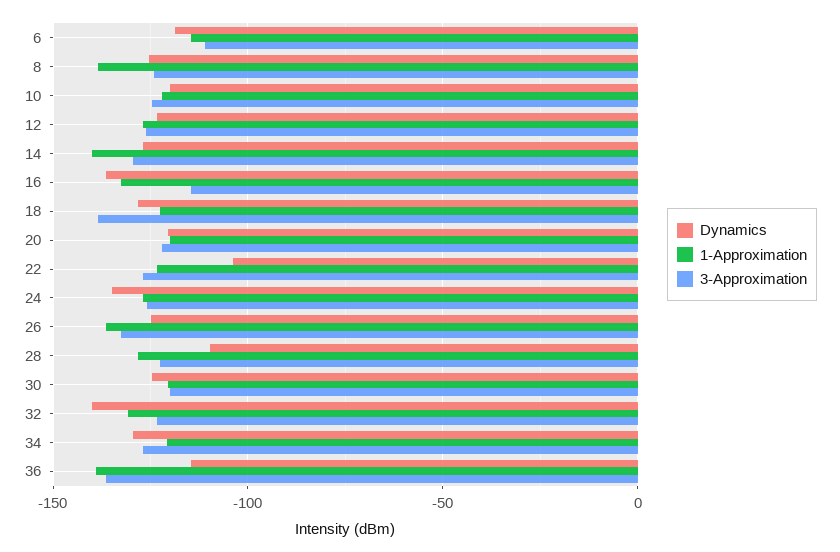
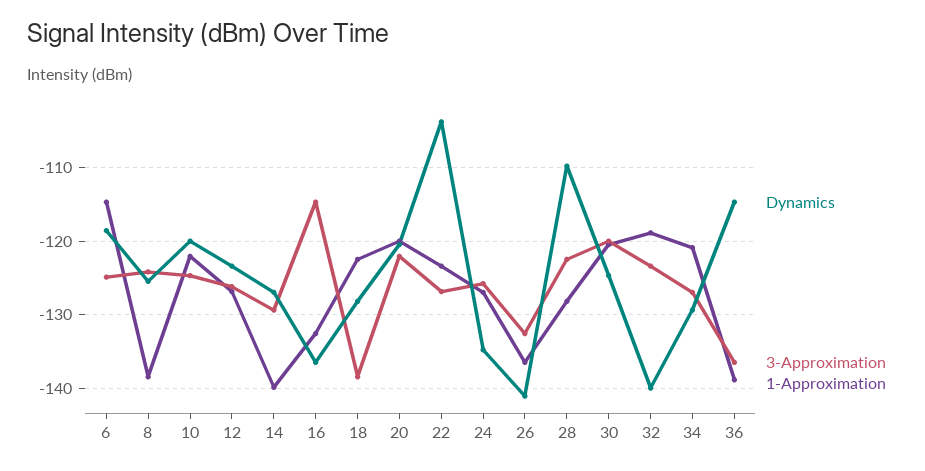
3-Approximation, 6: -110 -> -125
Dynamics, 26: -125 -> -141
1-Approximation, 32: -130 -> -119

